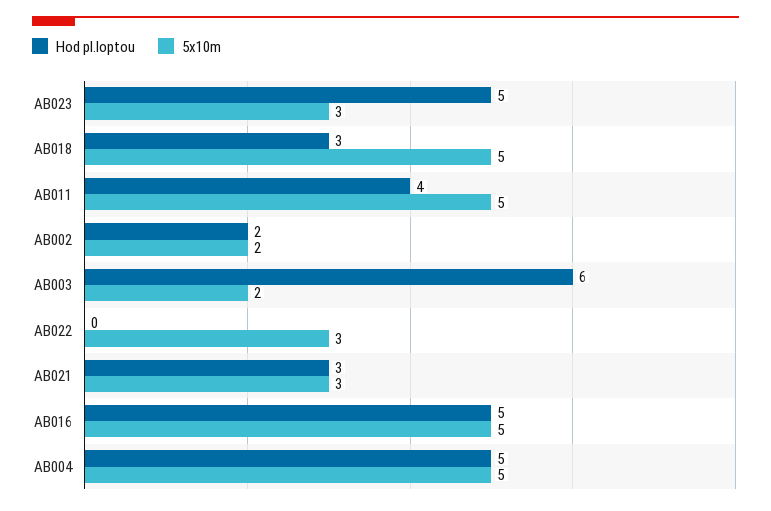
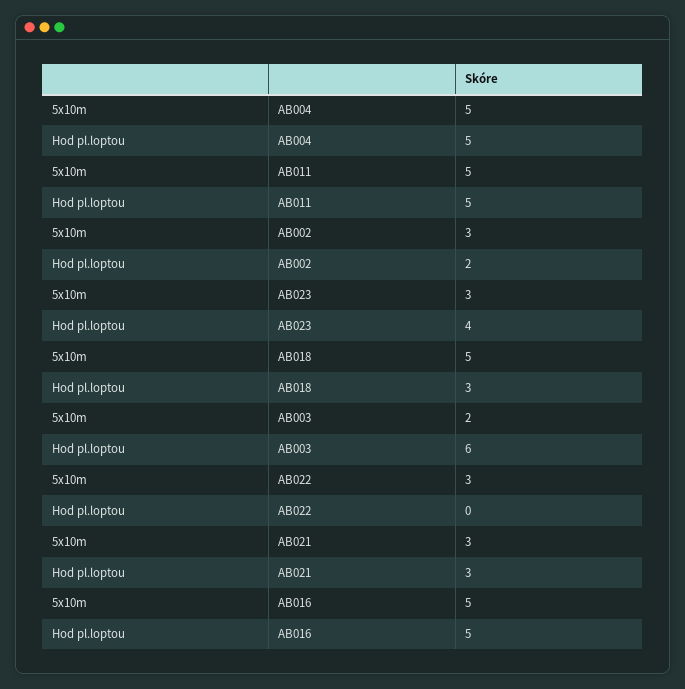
Hod pl.loptou, AB023: 5 -> 4
Hod pl.loptou, AB011: 4 -> 5
5x10m, AB002: 2 -> 3

